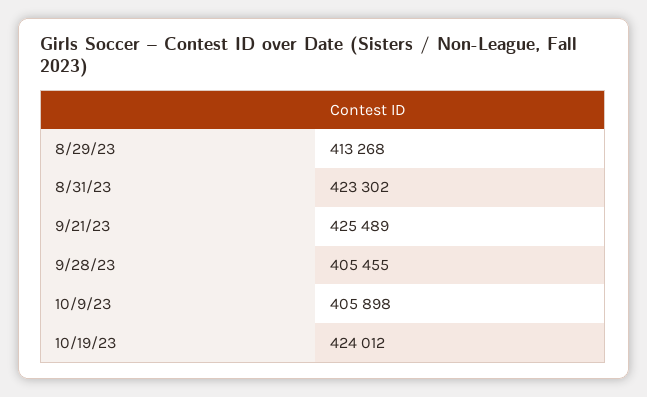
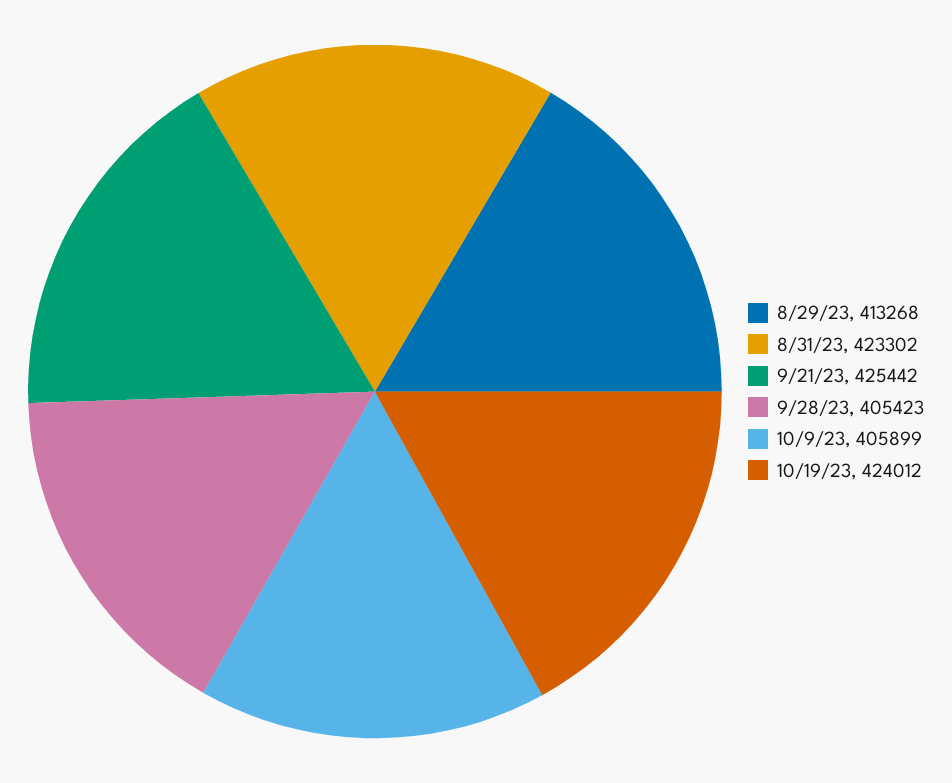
9/21/23: 425489 -> 425442
9/28/23: 405455 -> 405423
10/9/23: 405898 -> 405899

